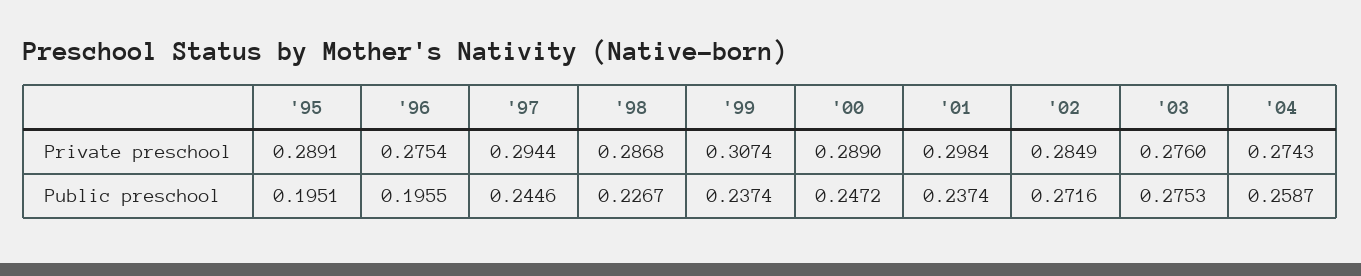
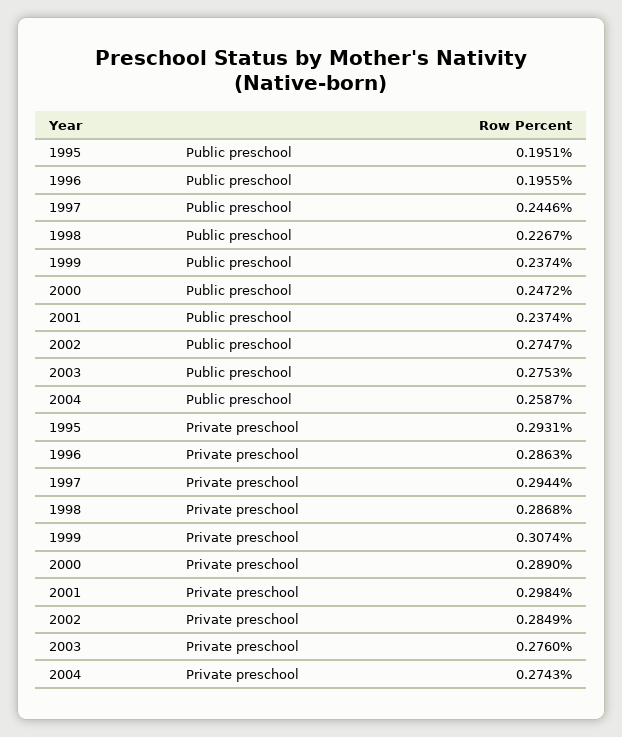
'95, Private preschool: 0.2891 -> 0.2931
'96, Private preschool: 0.2754 -> 0.2863
'02, Public preschool: 0.2716 -> 0.2747

